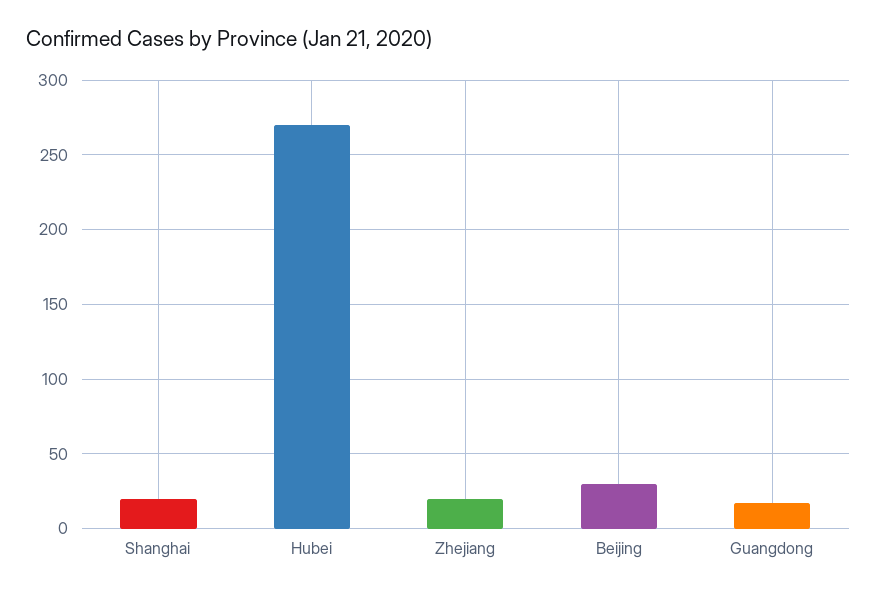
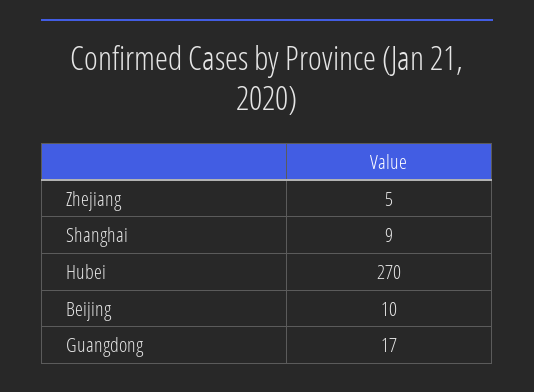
Shanghai: 20 -> 9
Zhejiang: 20 -> 5
Beijing: 30 -> 10

